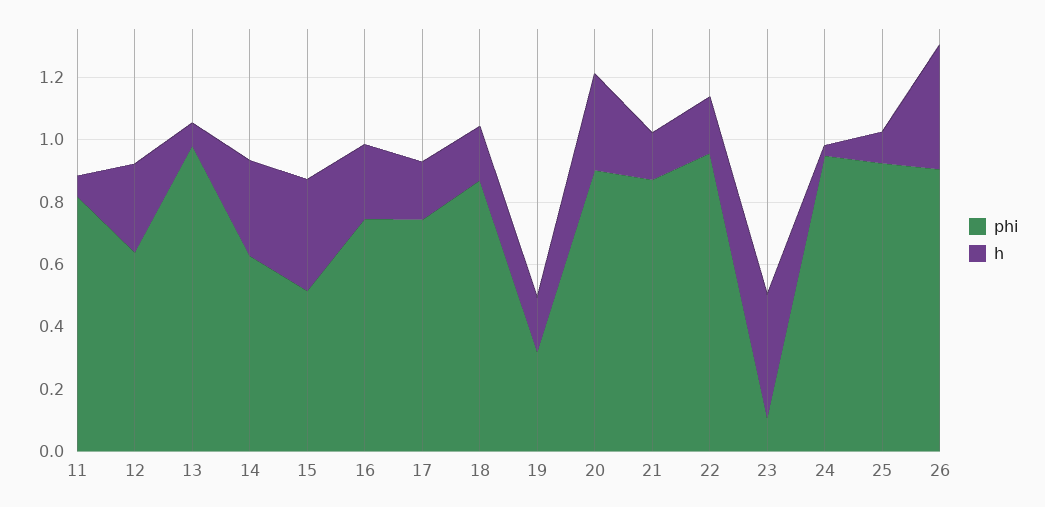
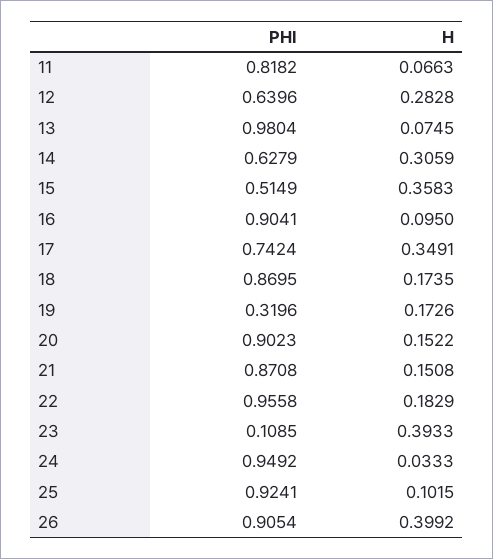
phi, 16: 0.75 -> 0.9041
h, 16: 0.25 -> 0.095
h, 17: 0.2 -> 0.3491
h, 20: 0.3 -> 0.1522

